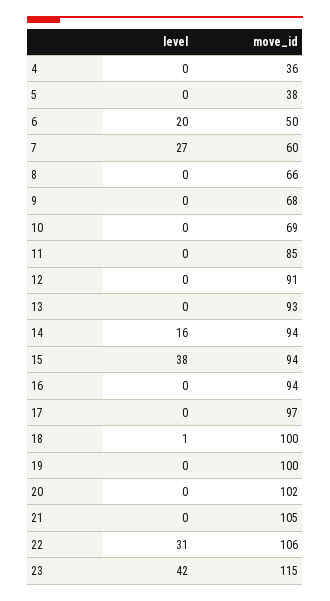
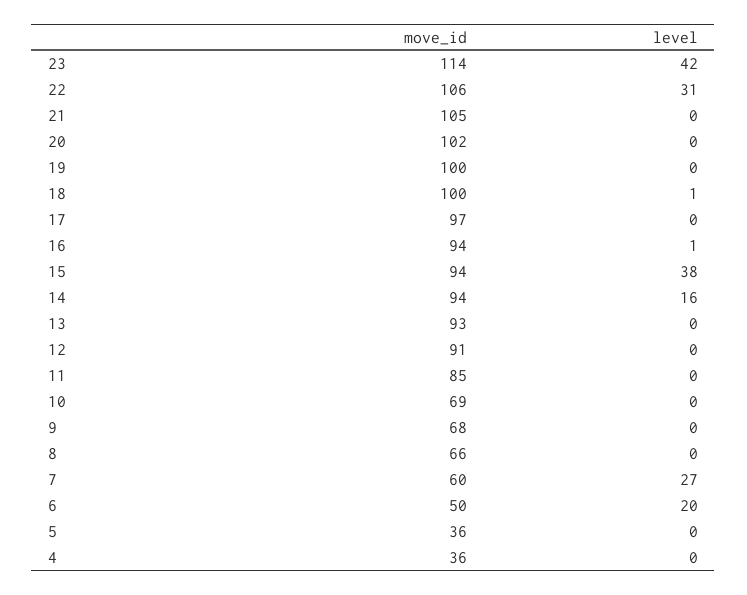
move_id, 5: 38 -> 36
level, 16: 0 -> 1
move_id, 23: 115 -> 114

